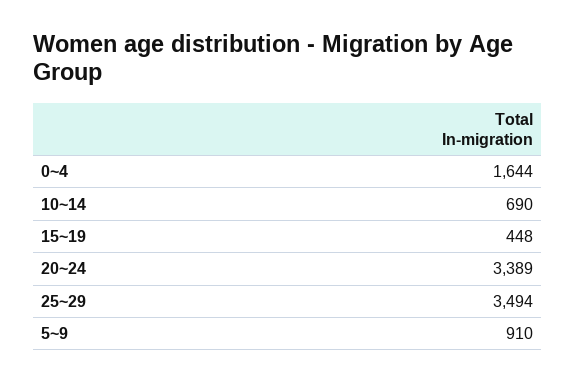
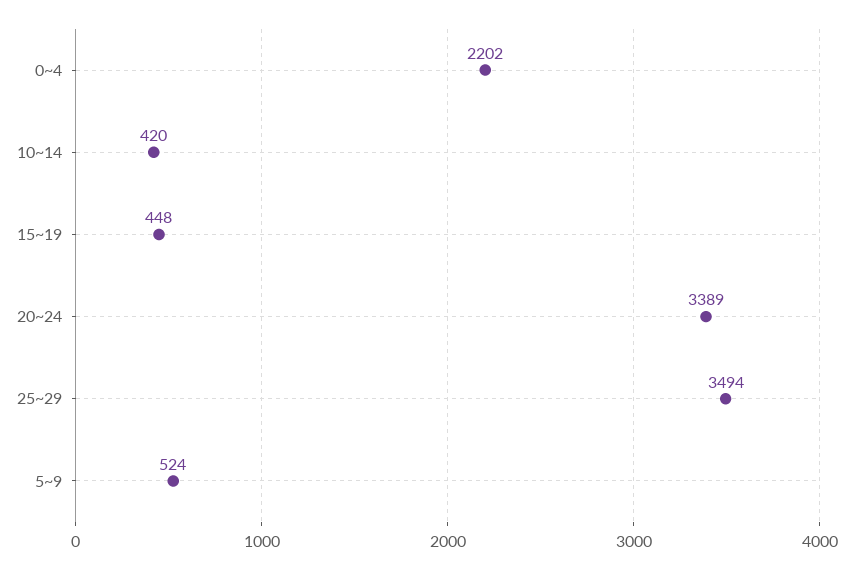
0~4: 1644 -> 2202
10~14: 690 -> 420
5~9: 910 -> 524

